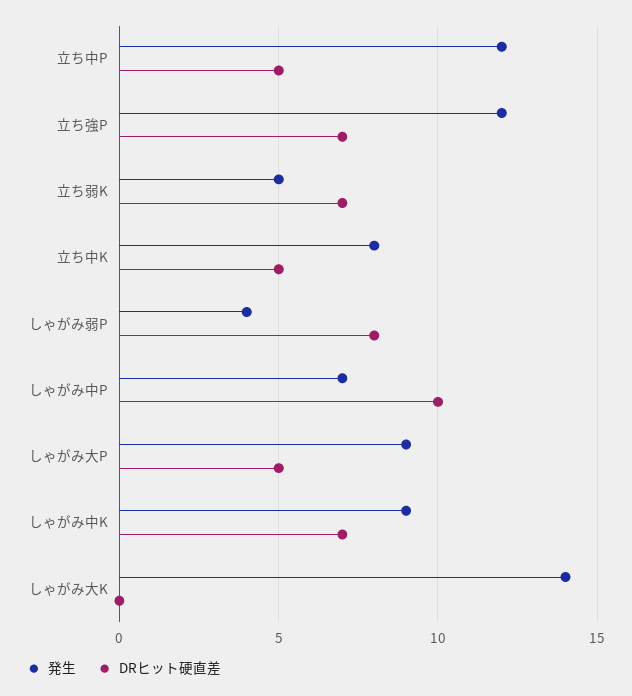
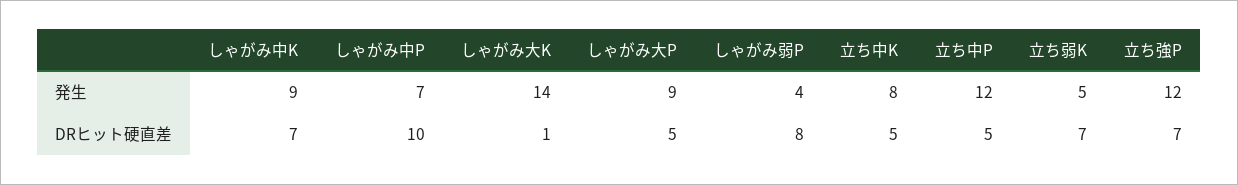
DRヒット硬直差, しゃがみ大K: 0 -> 1

